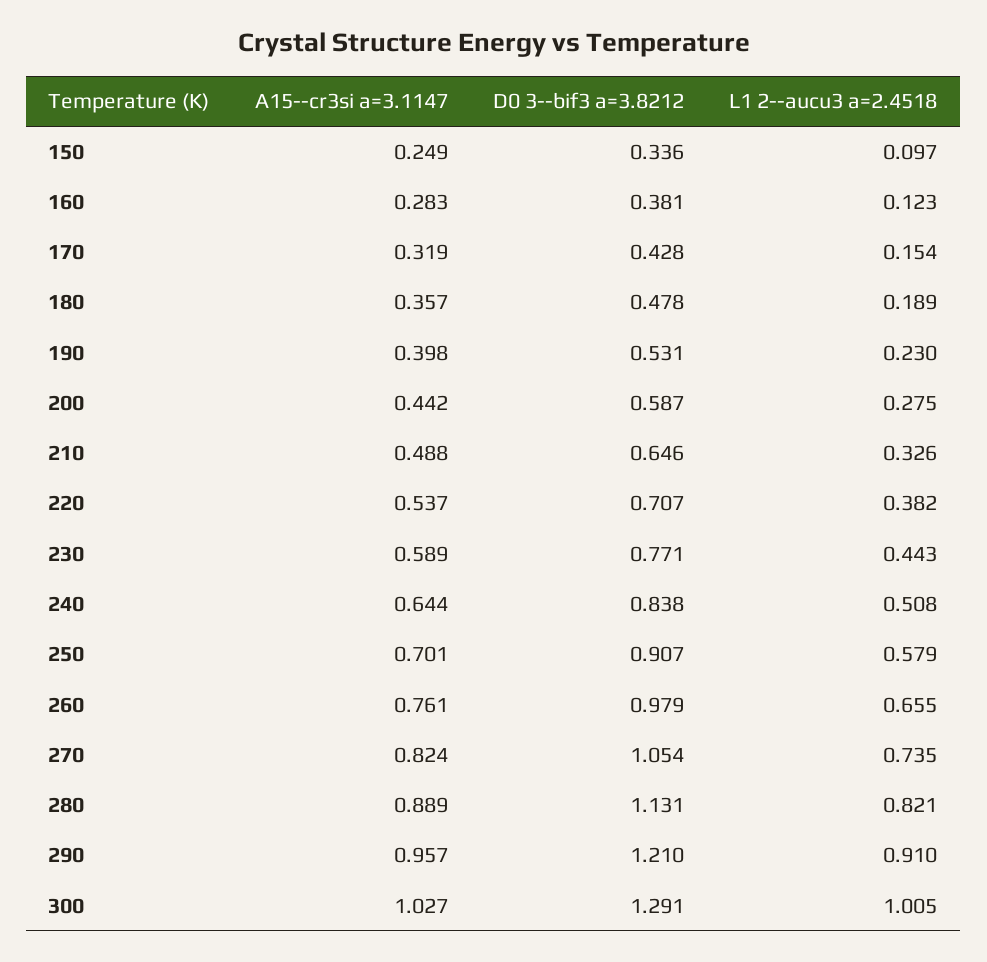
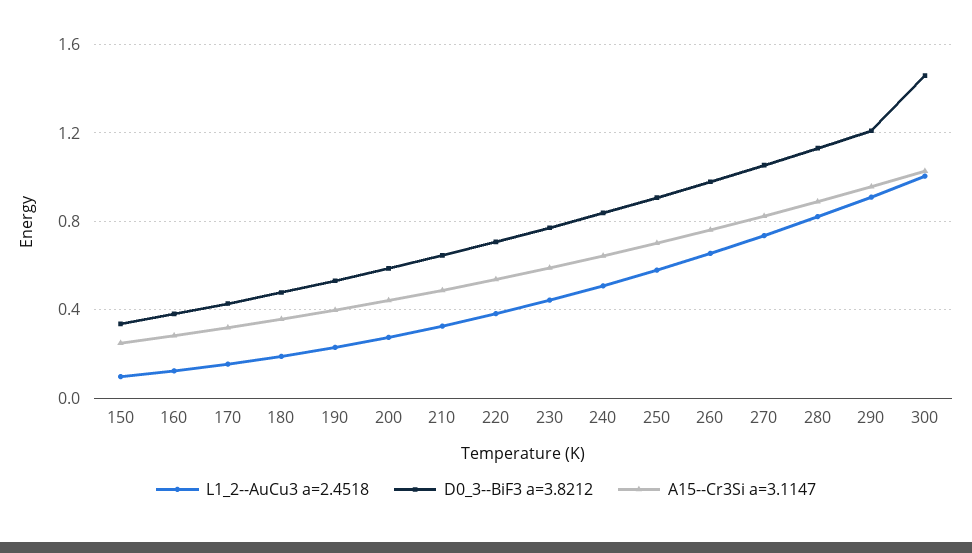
D0 3--bif3 a=3.8212, 300: 1.291 -> 1.45

